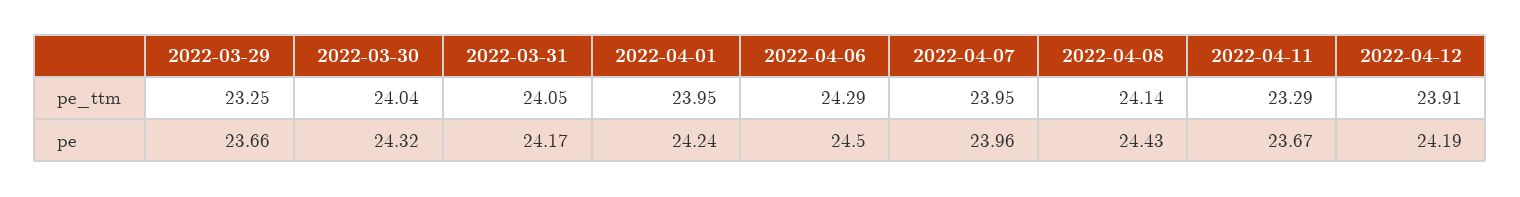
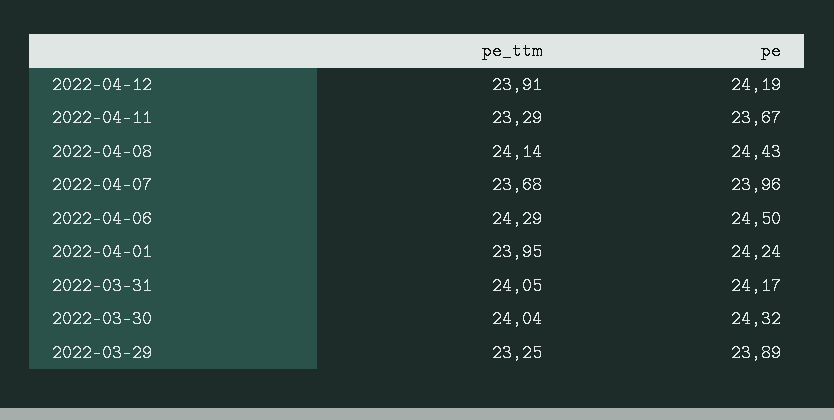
2022-04-07, pe_ttm: 23.95 -> 23.68
2022-03-29, pe: 23.66 -> 23.89

